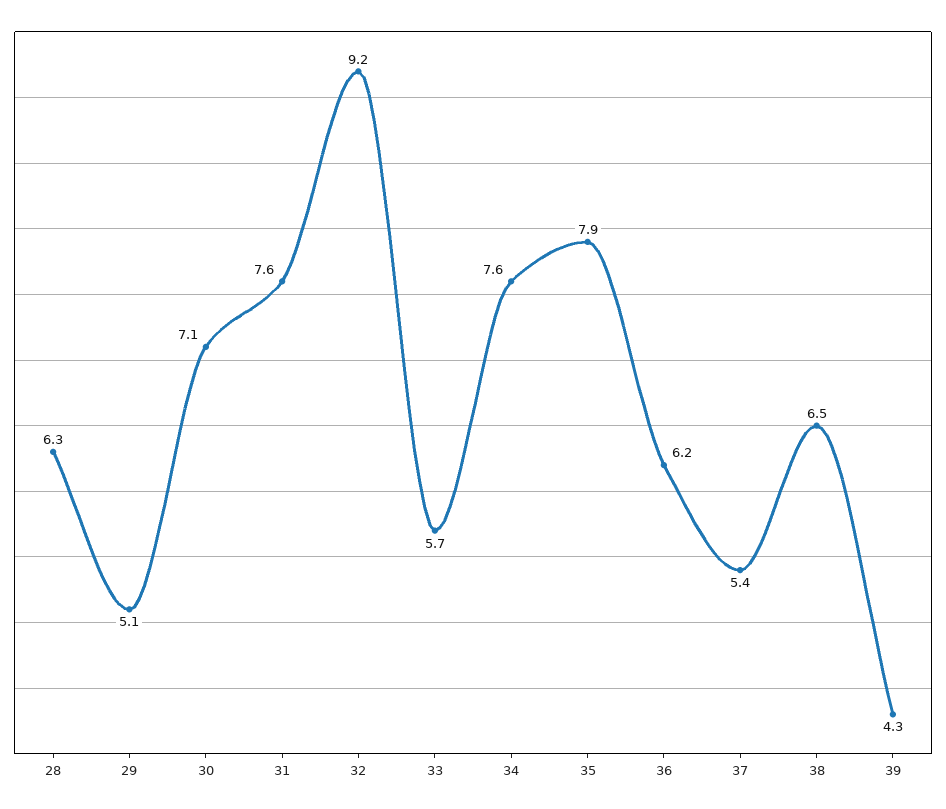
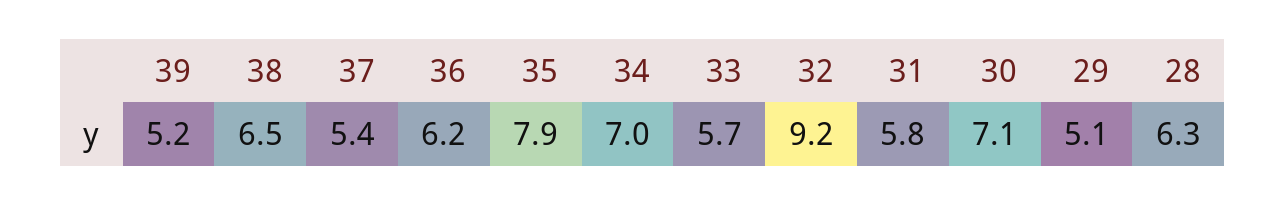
31: 7.6 -> 5.8
34: 7.6 -> 7
39: 4.3 -> 5.2

